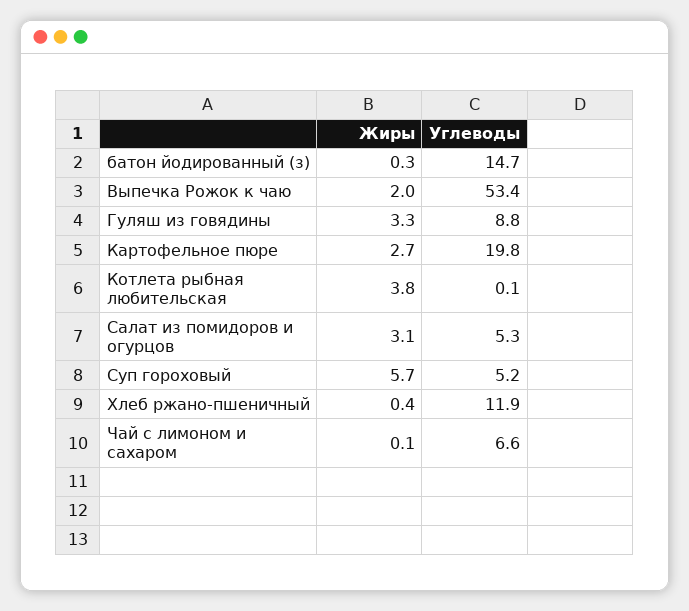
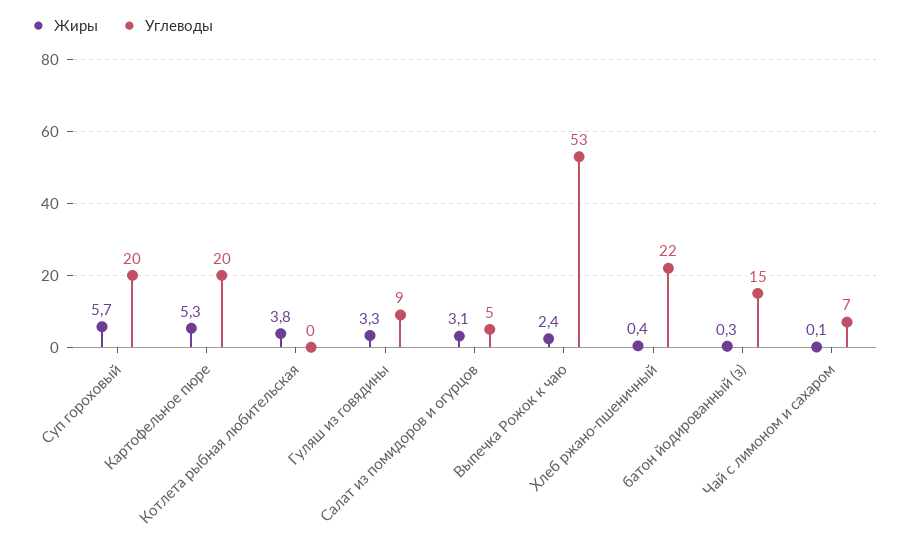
Жиры, Выпечка Рожок к чаю: 2 -> 2.4
Жиры, Картофельное пюре: 2.7 -> 5.3
Углеводы, Суп гороховый: 5.2 -> 20
Углеводы, Хлеб ржано-пшеничный: 11.9 -> 22

